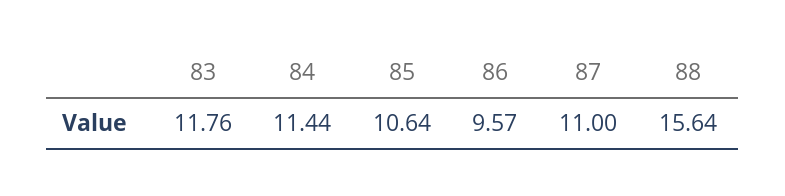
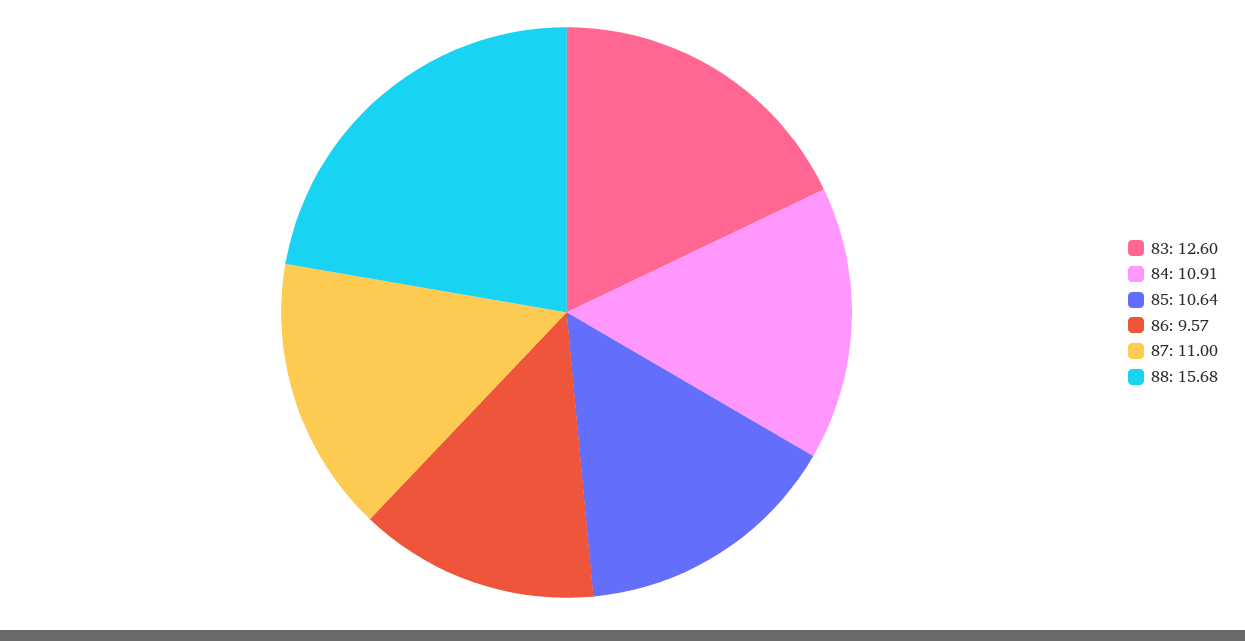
83: 11.76 -> 12.6
84: 11.44 -> 10.91
88: 15.64 -> 15.68

